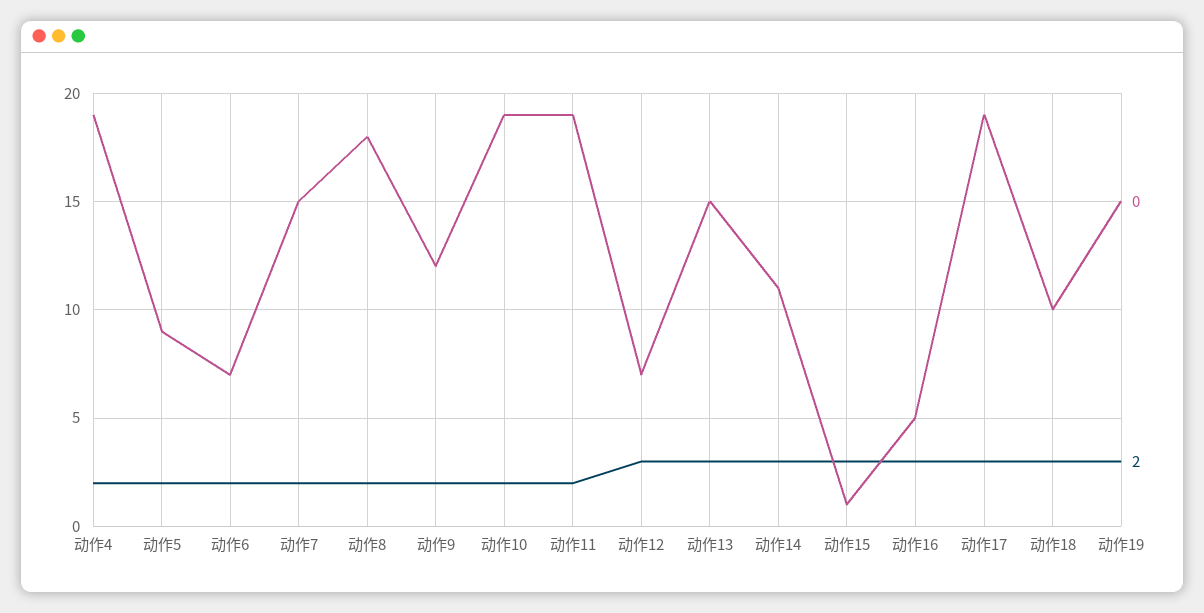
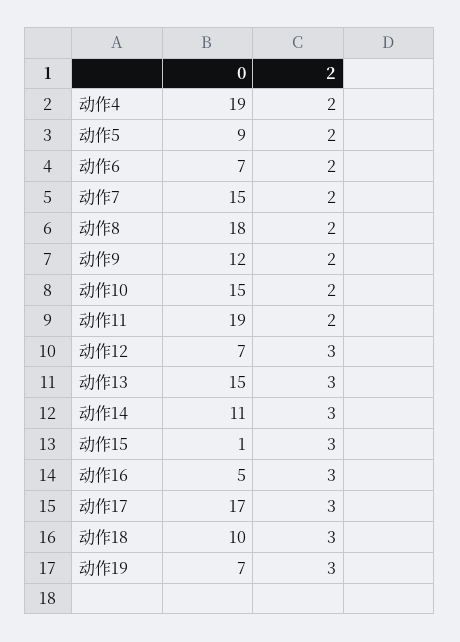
0, 动作10: 19 -> 15
0, 动作17: 19 -> 17
0, 动作19: 15 -> 7

